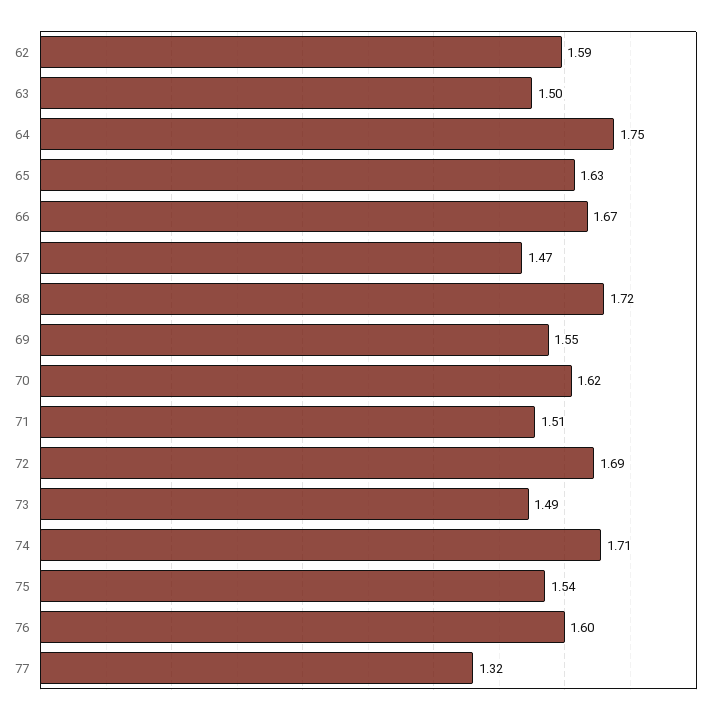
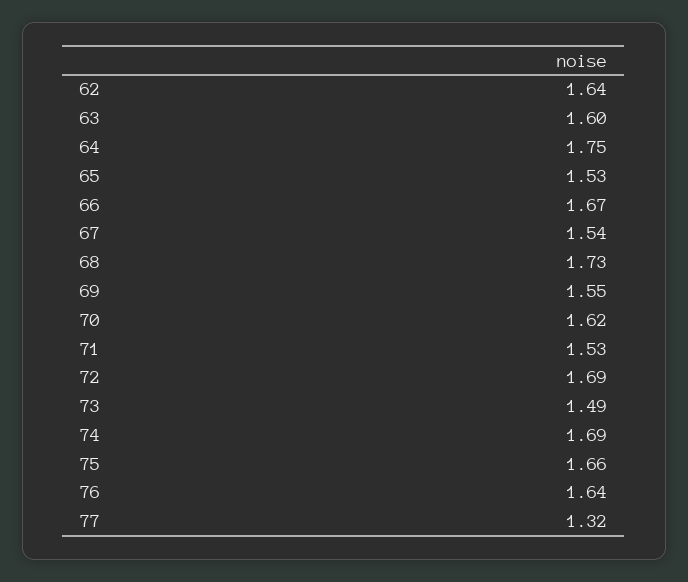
62: 1.59 -> 1.64
63: 1.5 -> 1.6
65: 1.63 -> 1.53
67: 1.47 -> 1.54
68: 1.72 -> 1.73
71: 1.51 -> 1.53
74: 1.71 -> 1.69
75: 1.54 -> 1.66
76: 1.6 -> 1.64

